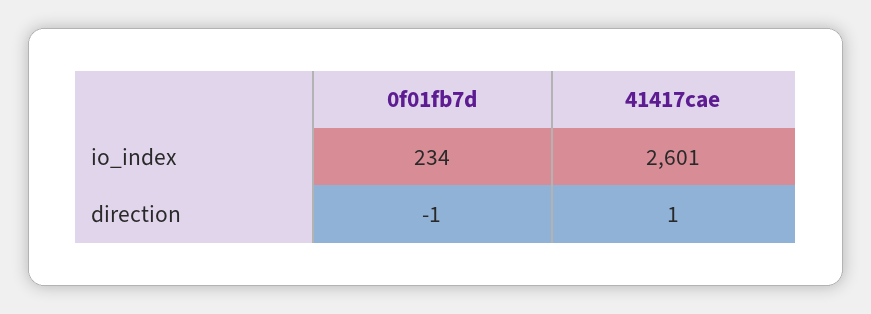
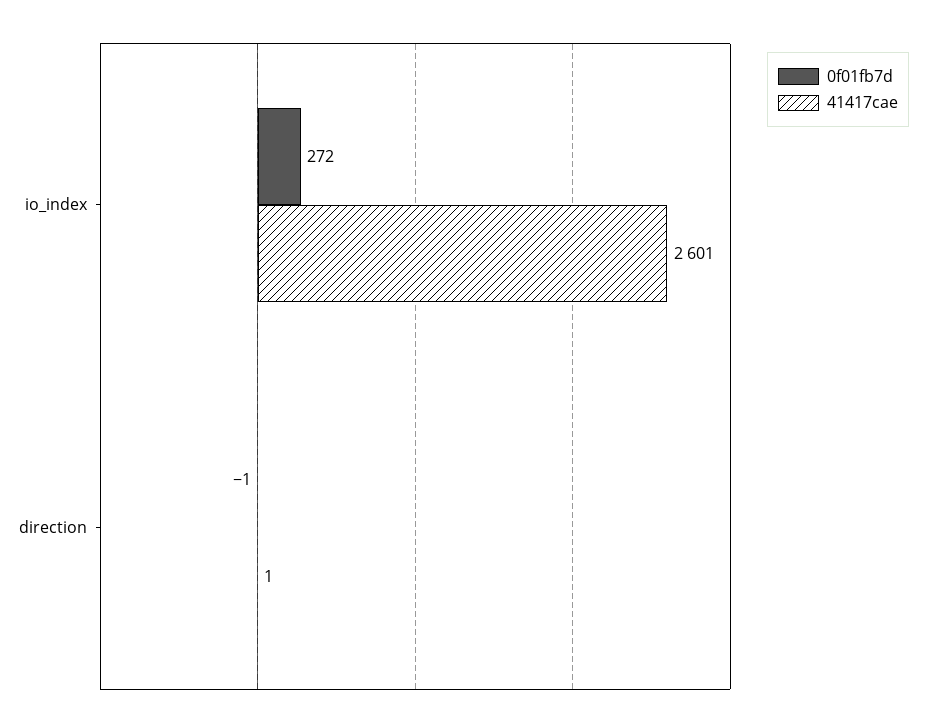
0f01fb7d, io_index: 234 -> 272

